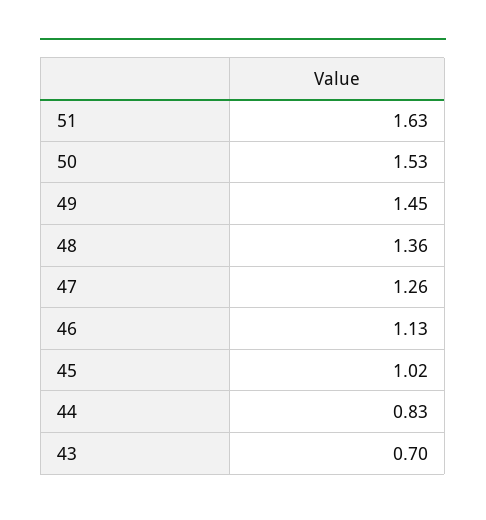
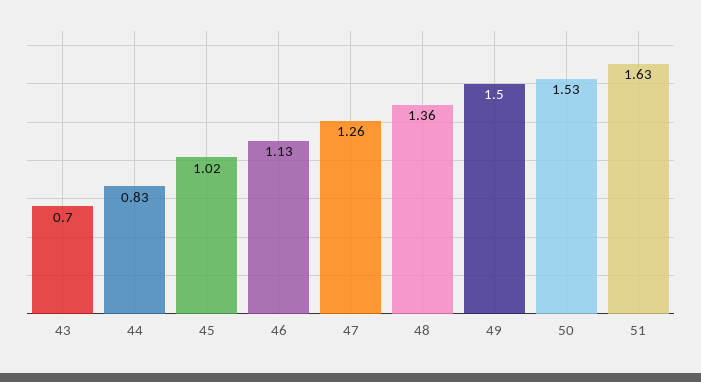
49: 1.45 -> 1.5

